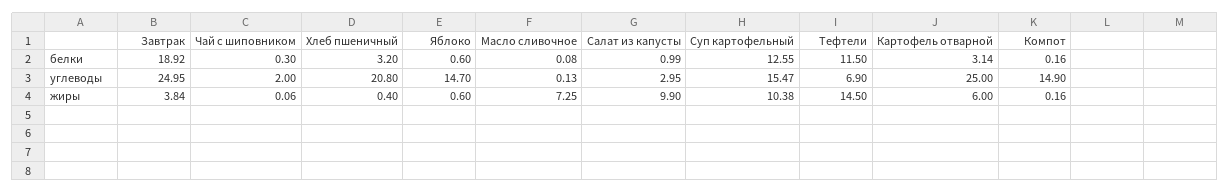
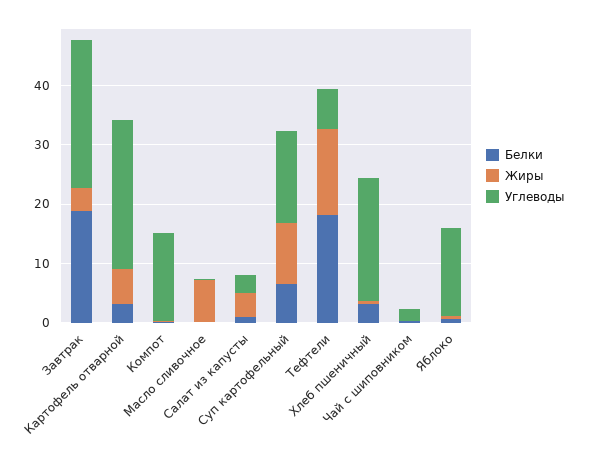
белки, Суп картофельный: 12.55 -> 6
белки, Тефтели: 11.5 -> 18
жиры, Салат из капусты: 9.9 -> 4

